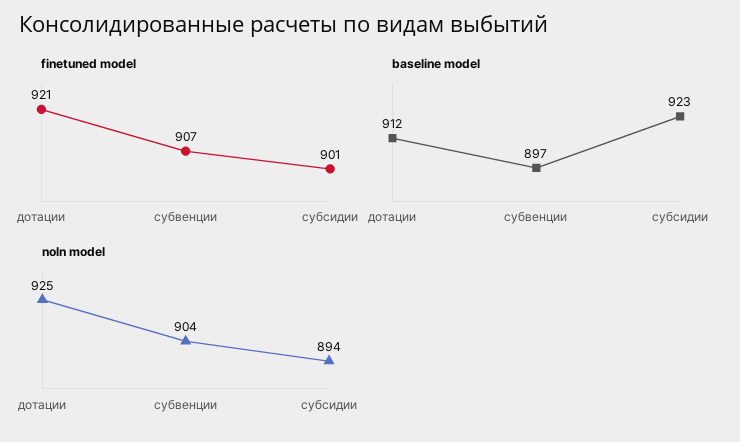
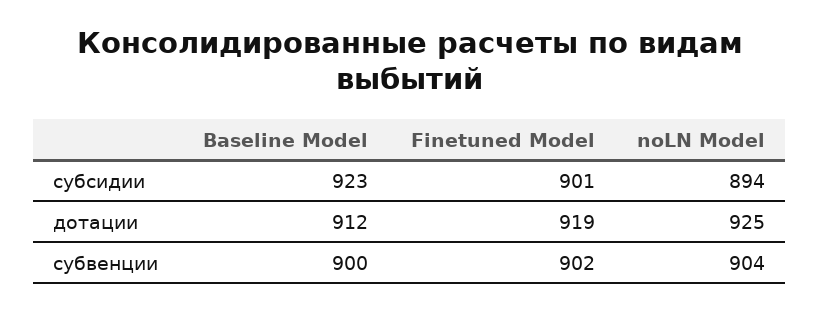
finetuned model, дотации: 921 -> 919
finetuned model, субвенции: 907 -> 902
baseline model, субвенции: 897 -> 900

